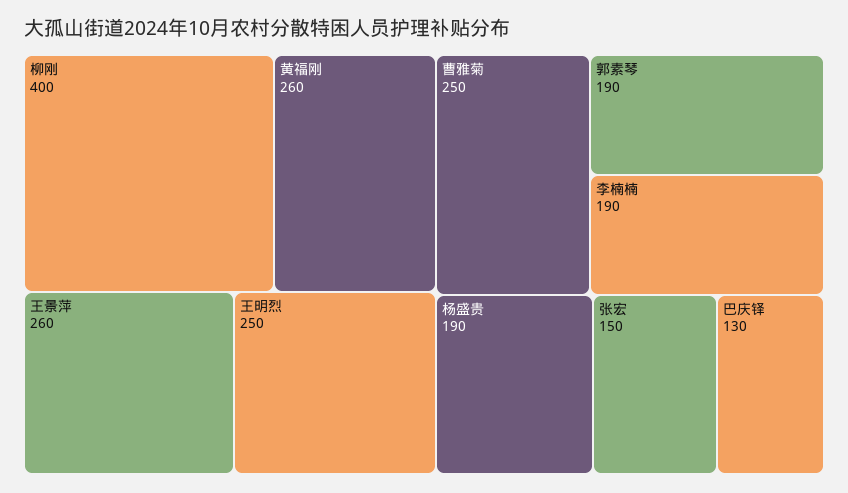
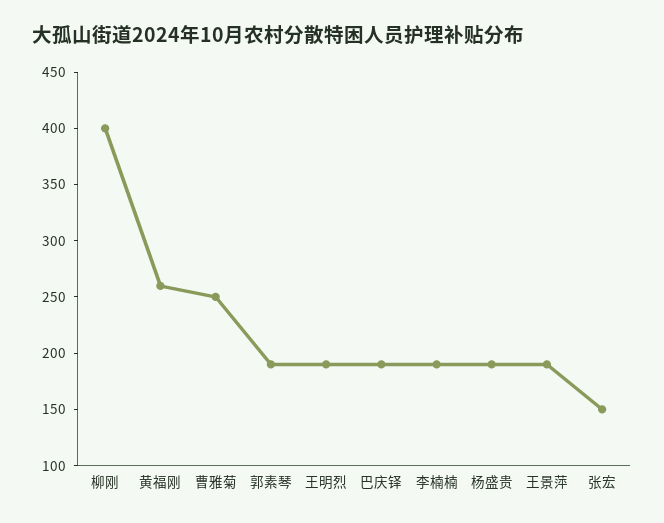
王景萍: 260 -> 190
王明烈: 250 -> 190
巴庆铎: 130 -> 190

